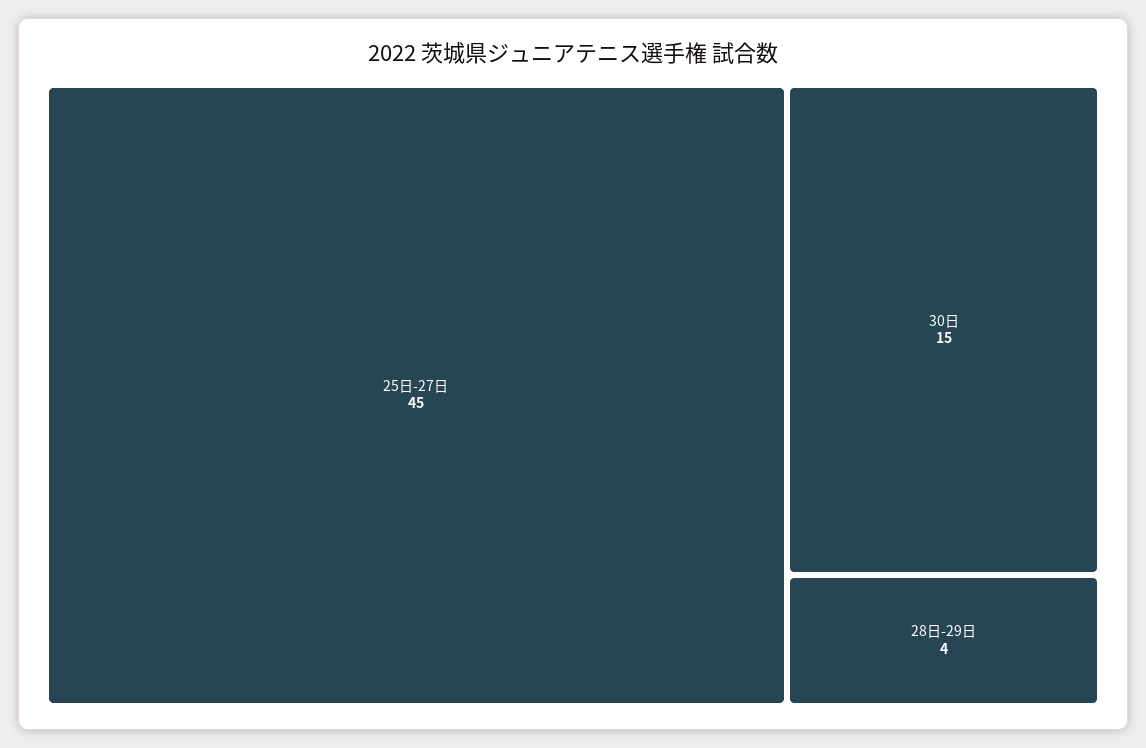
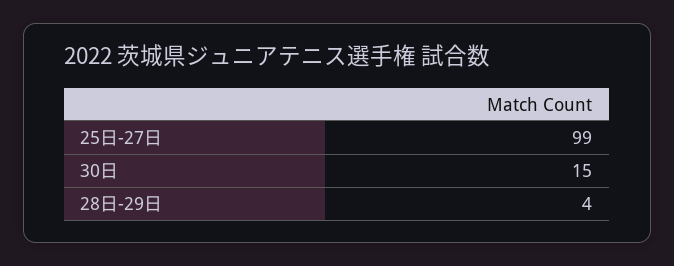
25日-27日: 45 -> 99

